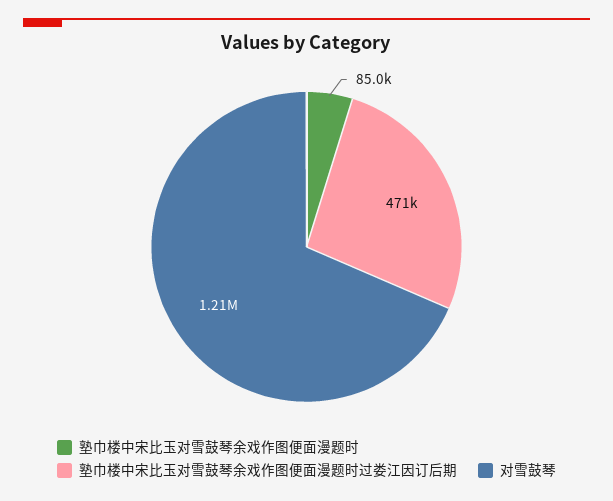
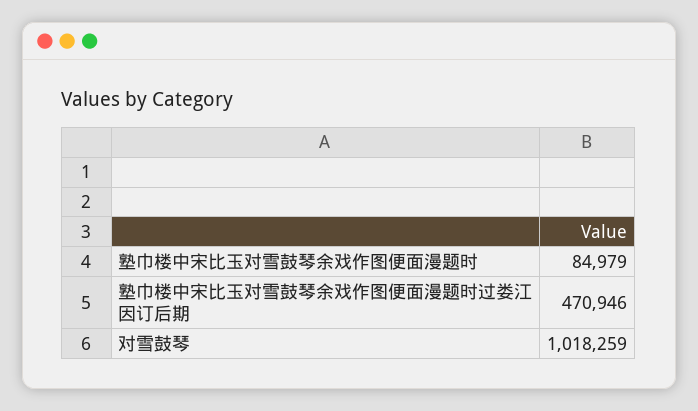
对雪鼓琴: 1210000 -> 1018259

